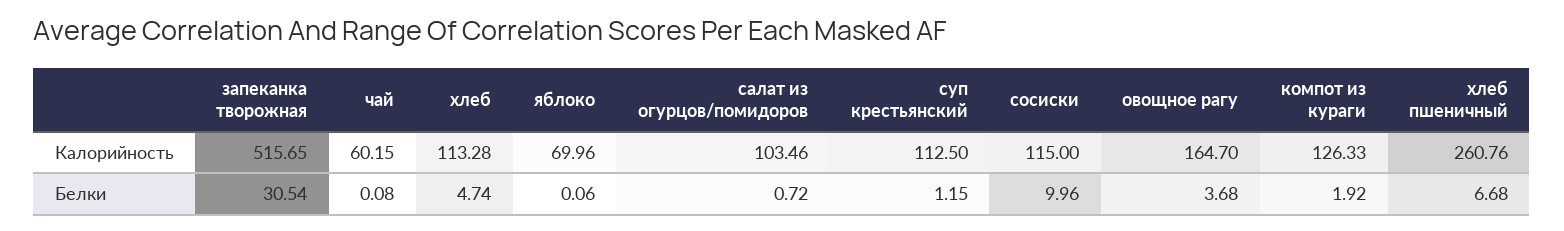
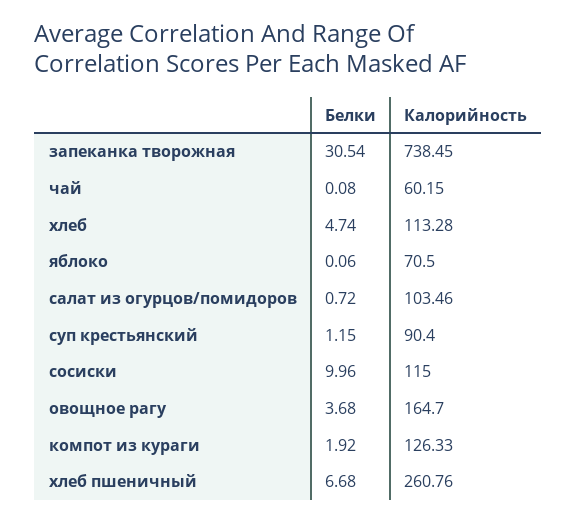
запеканка творожная, Калорийность: 515.65 -> 738.45
яблоко, Калорийность: 69.96 -> 70.5
суп крестьянский, Калорийность: 112.5 -> 90.4

